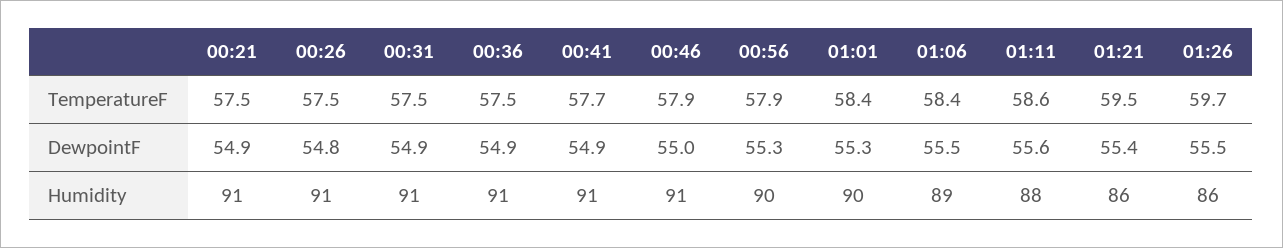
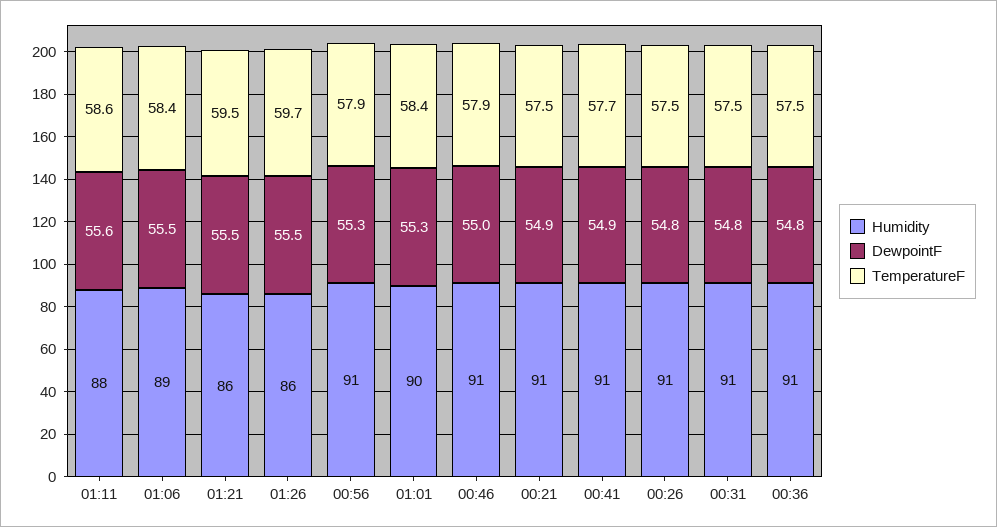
DewpointF, 00:31: 54.9 -> 54.8
DewpointF, 00:36: 54.9 -> 54.8
DewpointF, 01:21: 55.4 -> 55.5
Humidity, 00:56: 90 -> 91

